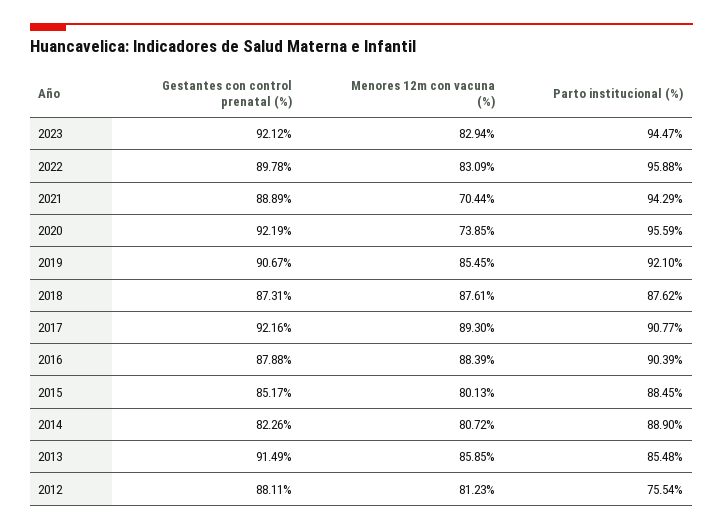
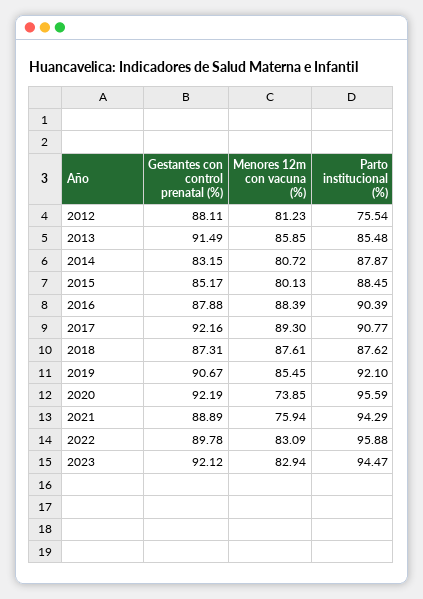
Menores 12m con vacuna (%), 2021: 70.44 -> 75.94
Gestantes con control prenatal (%), 2014: 82.26 -> 83.15
Parto institucional (%), 2014: 88.9 -> 87.87

